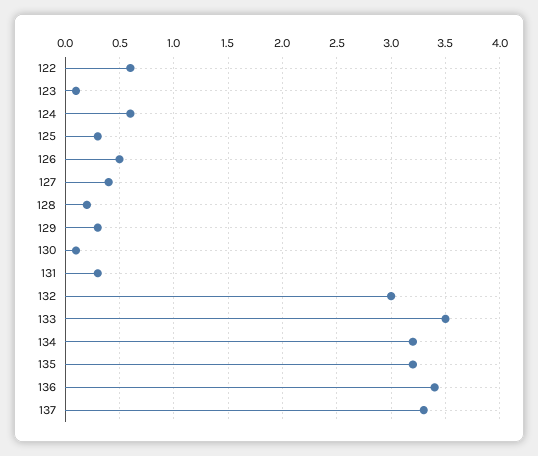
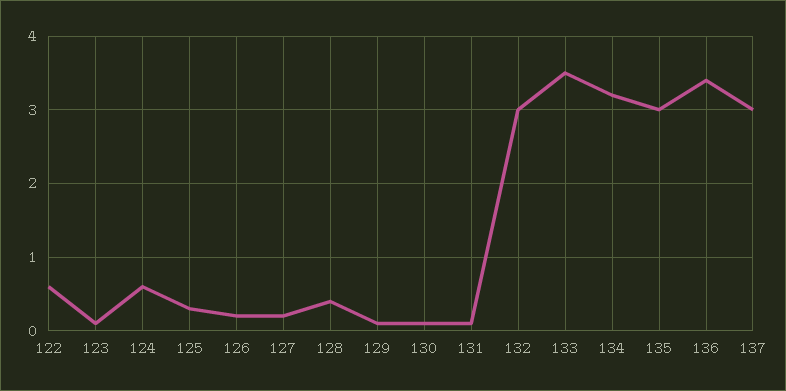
126: 0.5 -> 0.2
127: 0.4 -> 0.2
128: 0.2 -> 0.4
129: 0.3 -> 0.1
131: 0.3 -> 0.1
135: 3.2 -> 3
137: 3.3 -> 3

